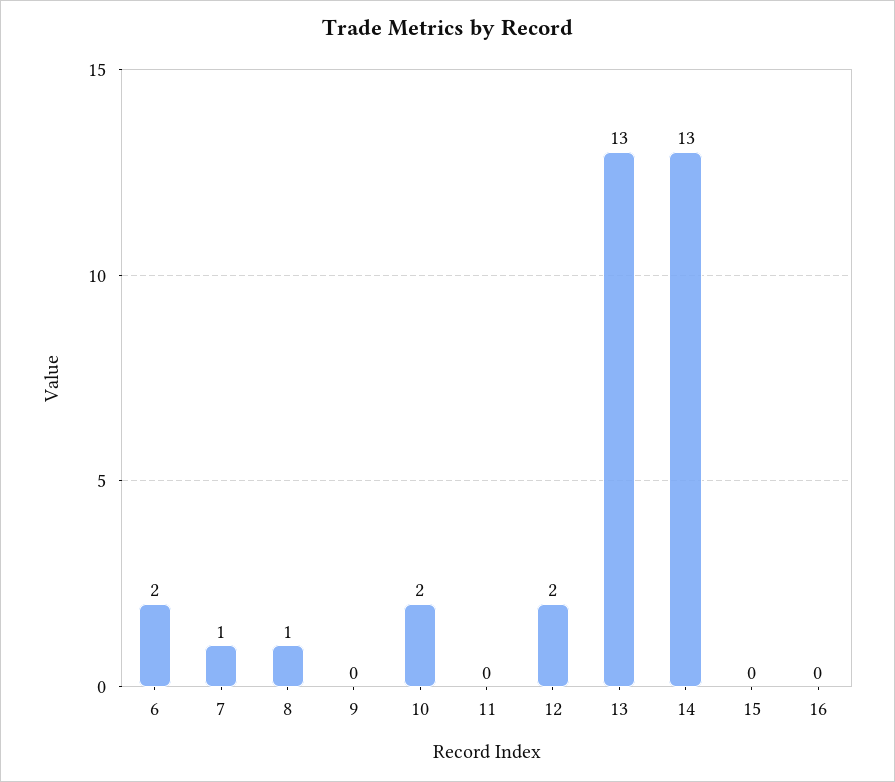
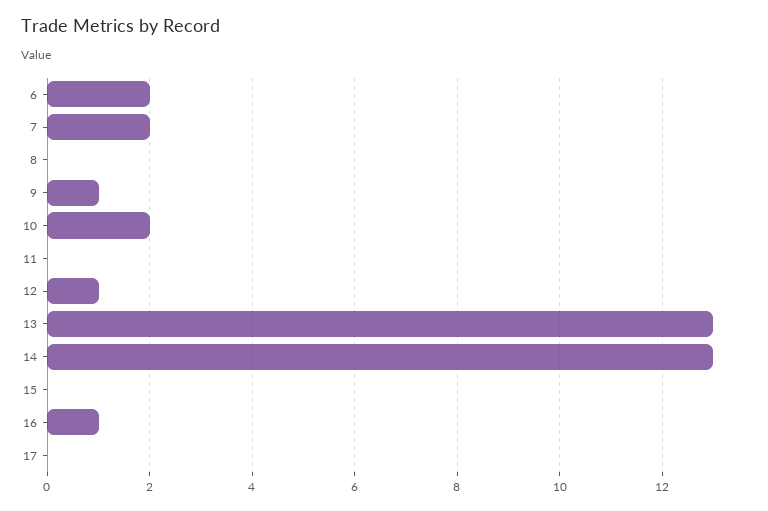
7: 1 -> 2
8: 1 -> 0
9: 0 -> 1
12: 2 -> 1
16: 0 -> 1
17: none -> 0

